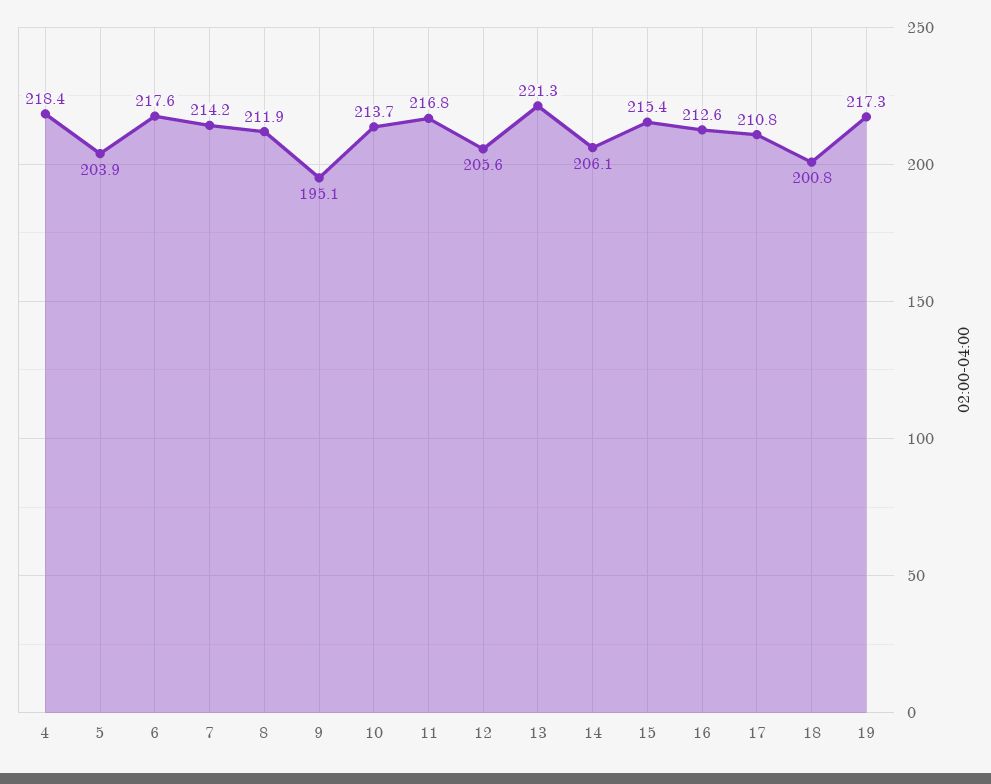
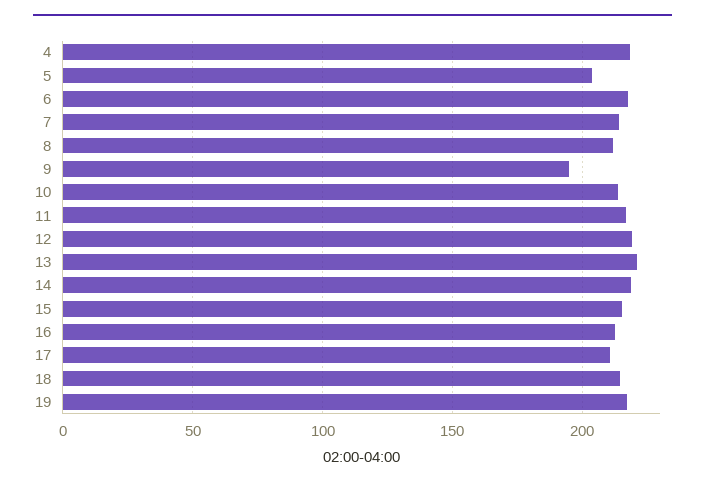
12: 205.6 -> 220
14: 206.1 -> 220
18: 200.8 -> 215

